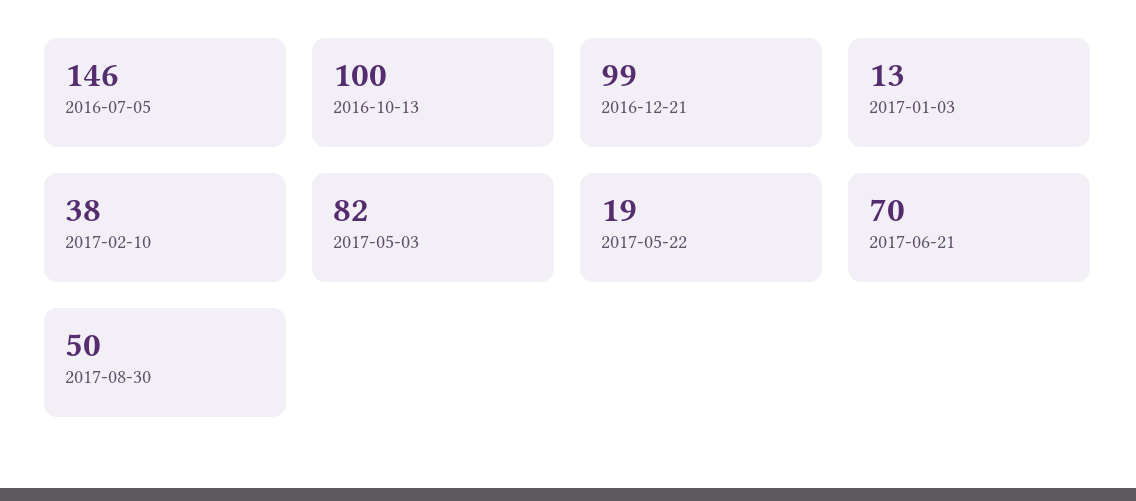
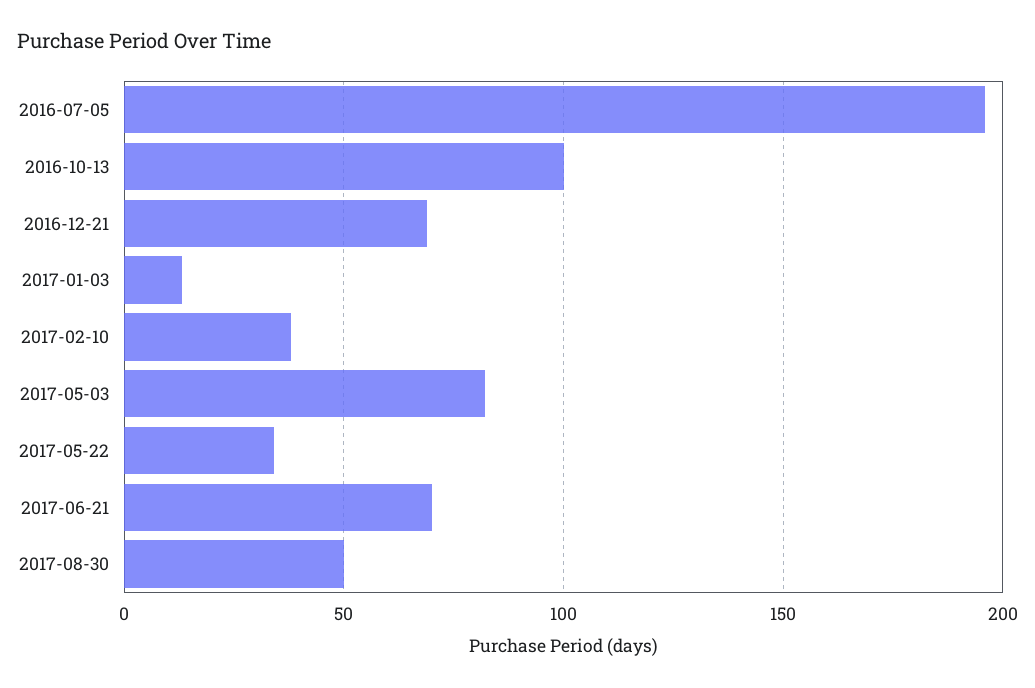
2016-07-05: 146 -> 195
2016-12-21: 99 -> 70
2017-05-22: 19 -> 35

